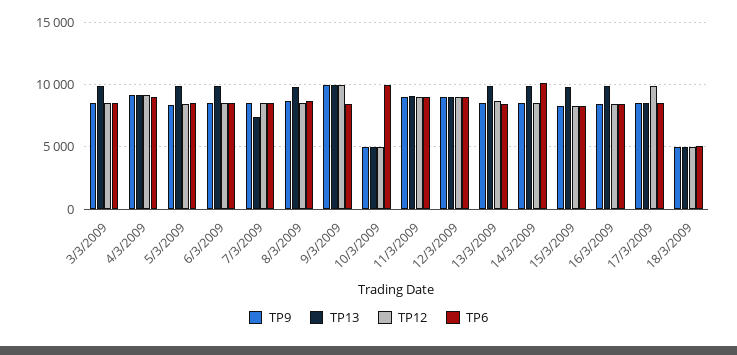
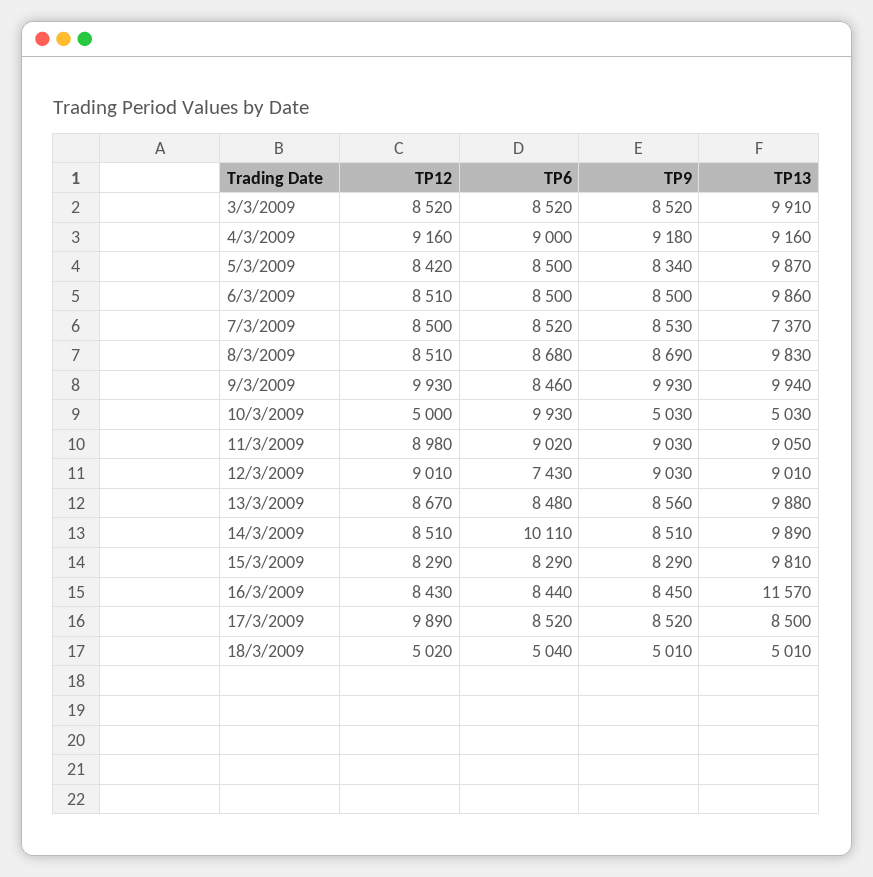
TP6, 12/3/2009: 9000 -> 7430
TP13, 16/3/2009: 10000 -> 11570

